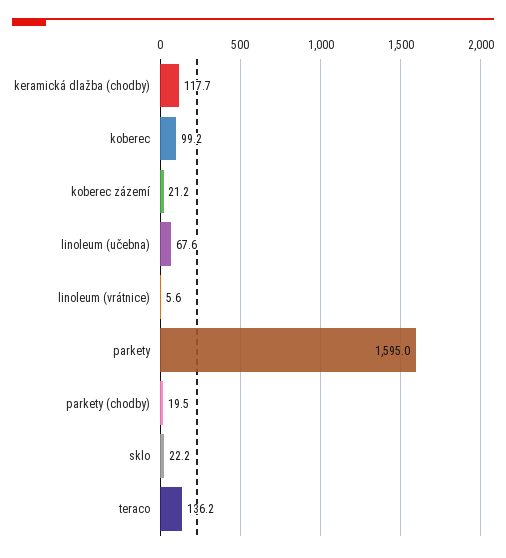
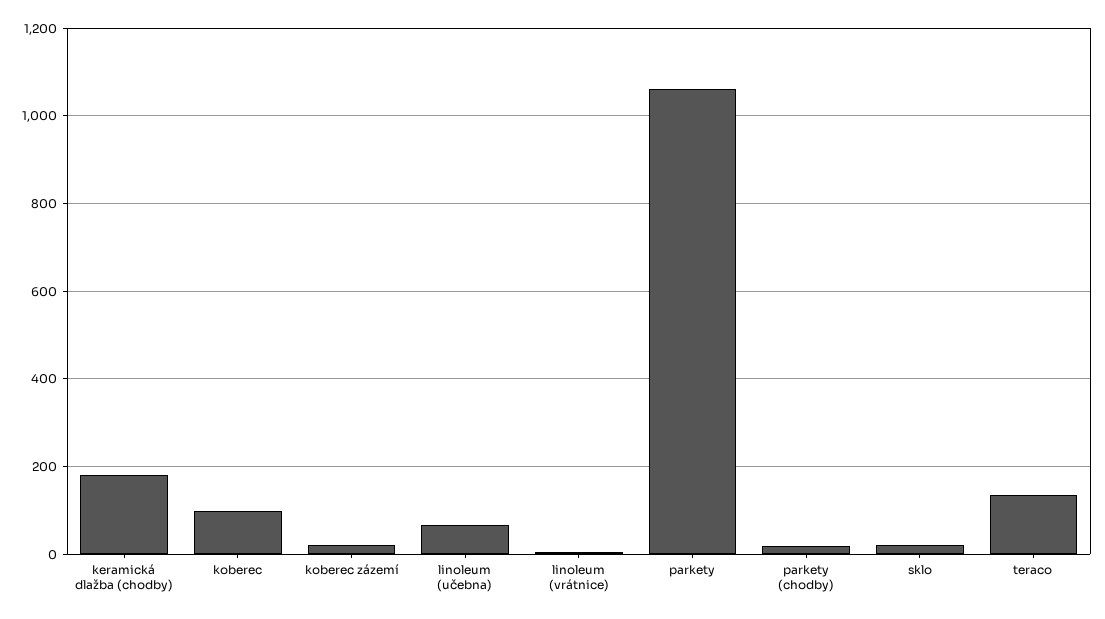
keramická dlažba (chodby): 117.7 -> 180
parkety: 1595 -> 1060

